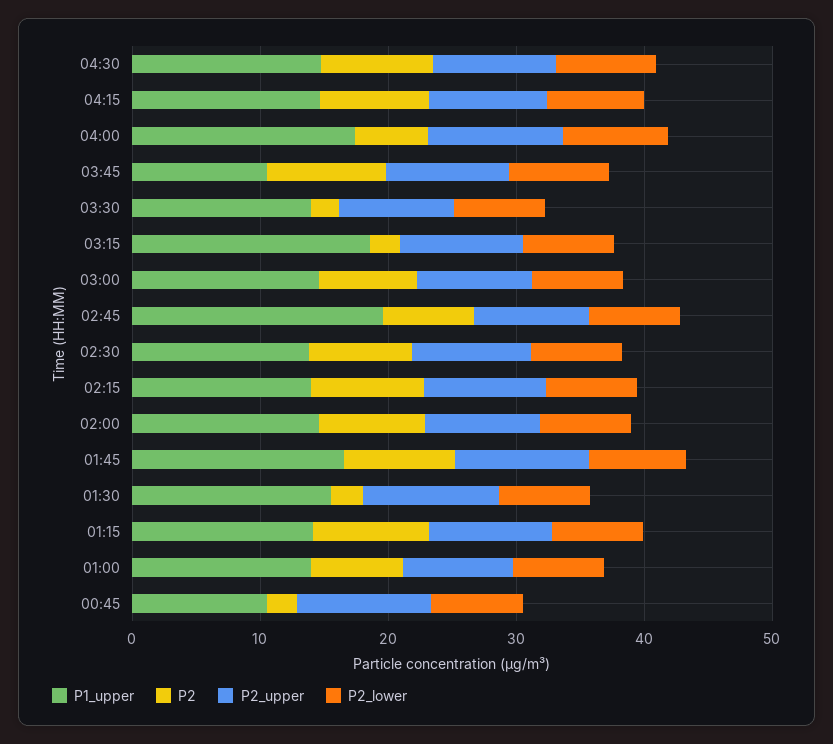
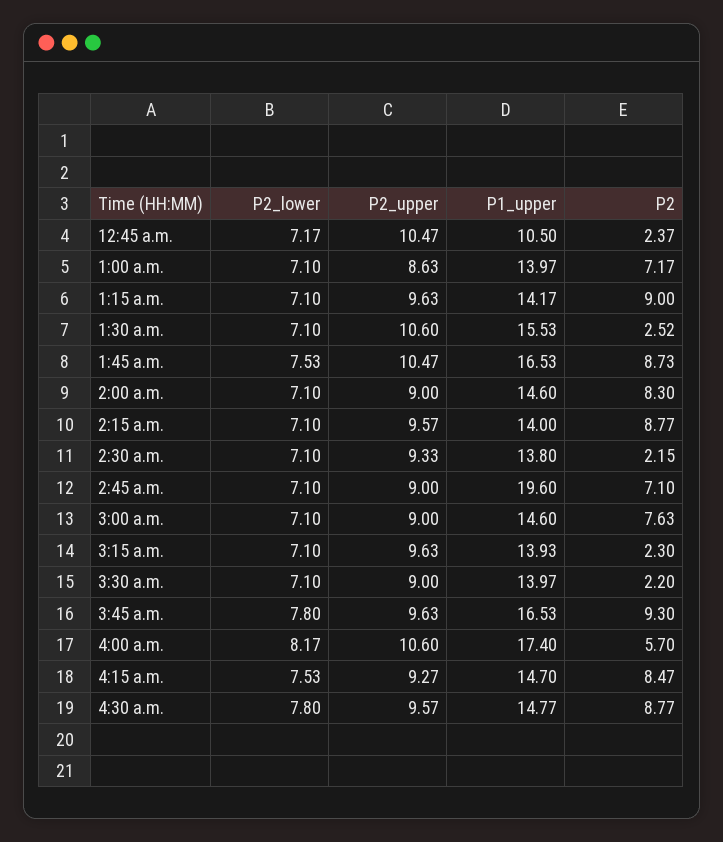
P1_upper, 03:45: 10 -> 16.53
P1_upper, 03:15: 18 -> 13.93
P2, 02:30: 8 -> 2.15

